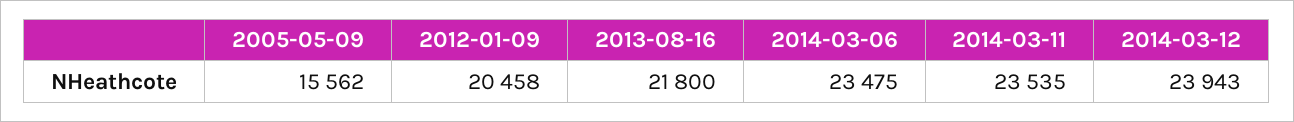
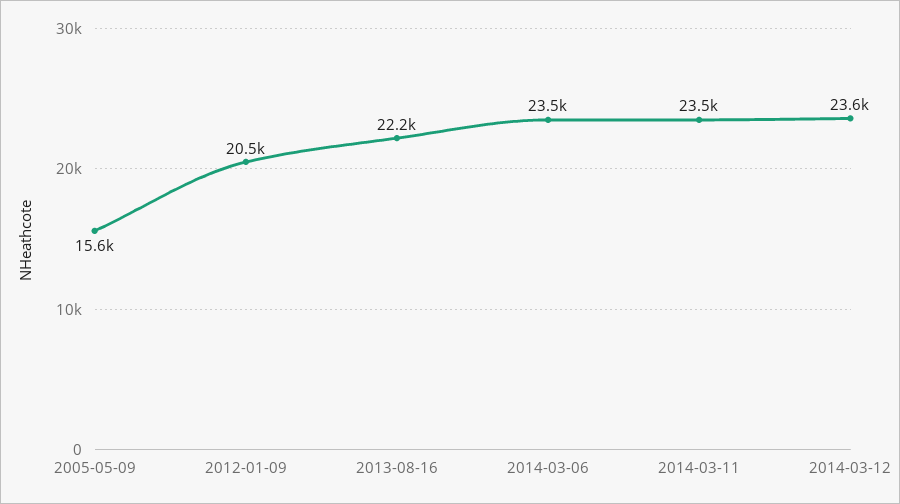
2013-08-16: 21800 -> 22200
2014-03-12: 23943 -> 23600

